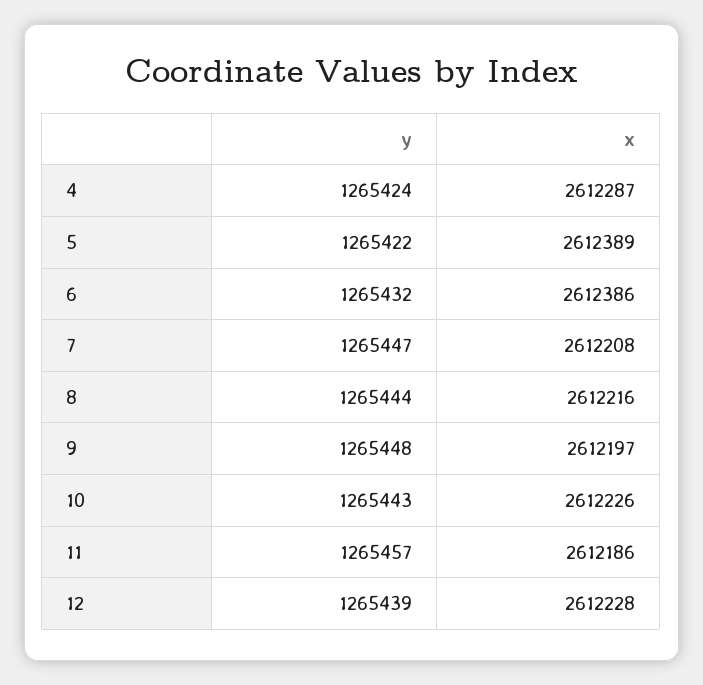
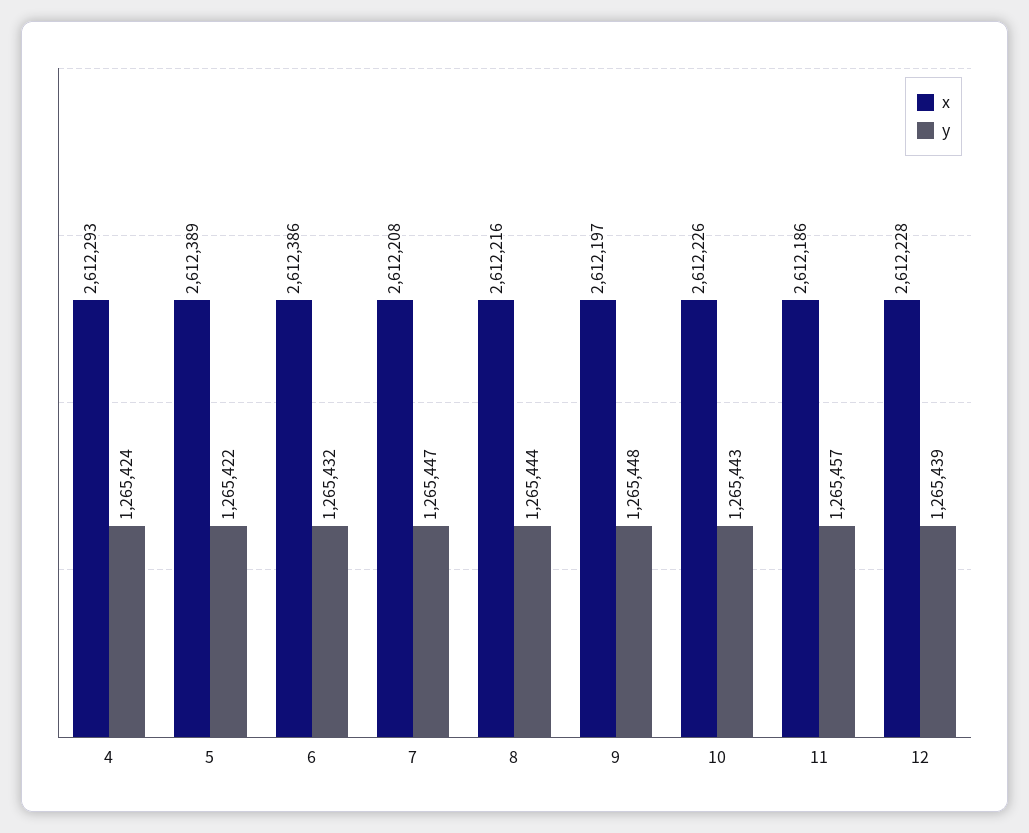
x, 4: 2612287 -> 2612293

